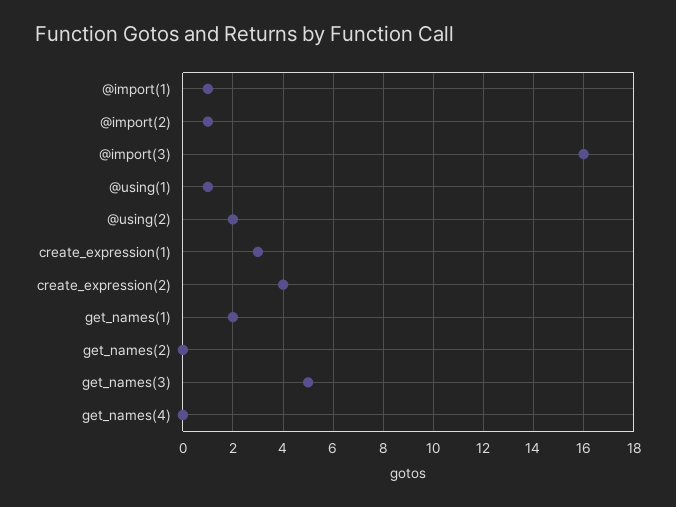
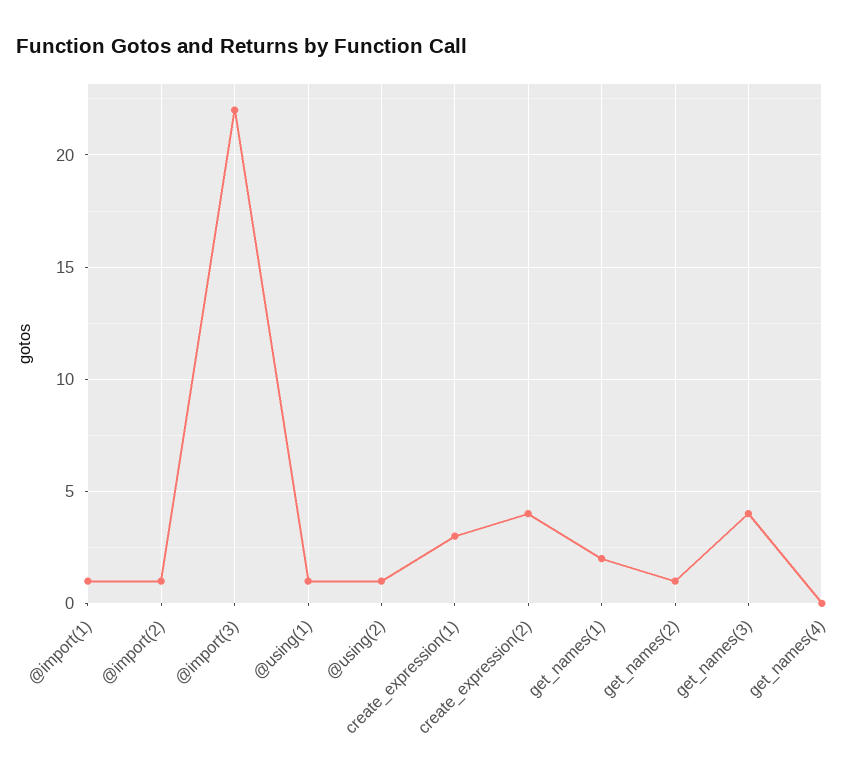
@import(3): 16 -> 22
@using(2): 2 -> 1
get_names(2): 0 -> 1
get_names(3): 5 -> 4

